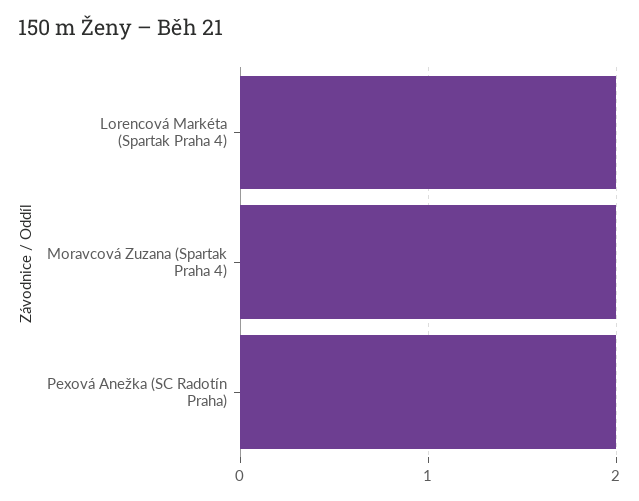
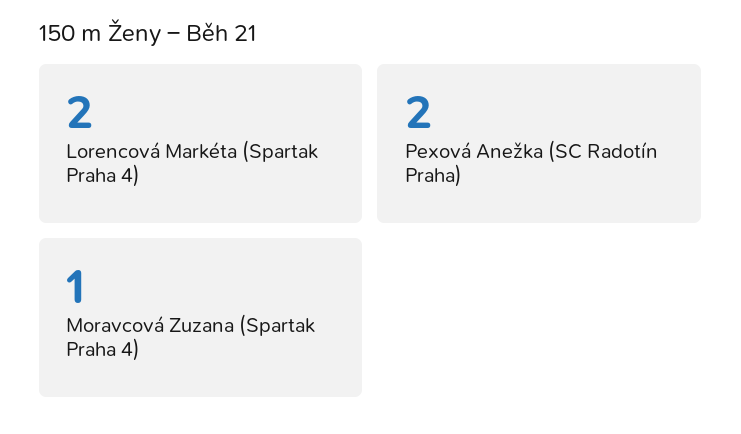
Moravcová Zuzana (Spartak Praha 4): 2 -> 1

